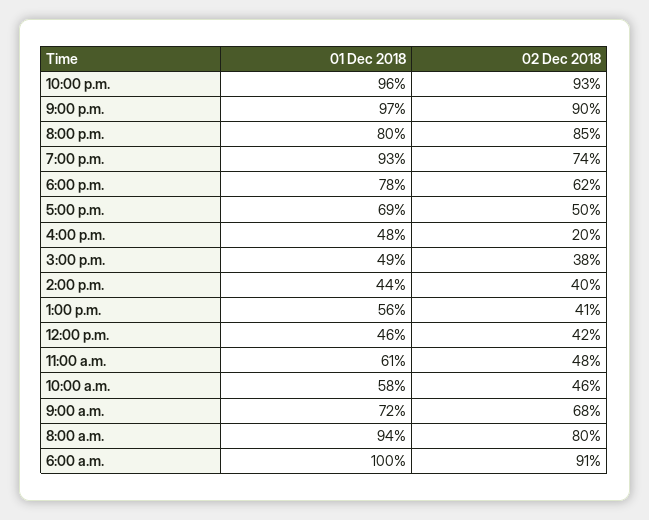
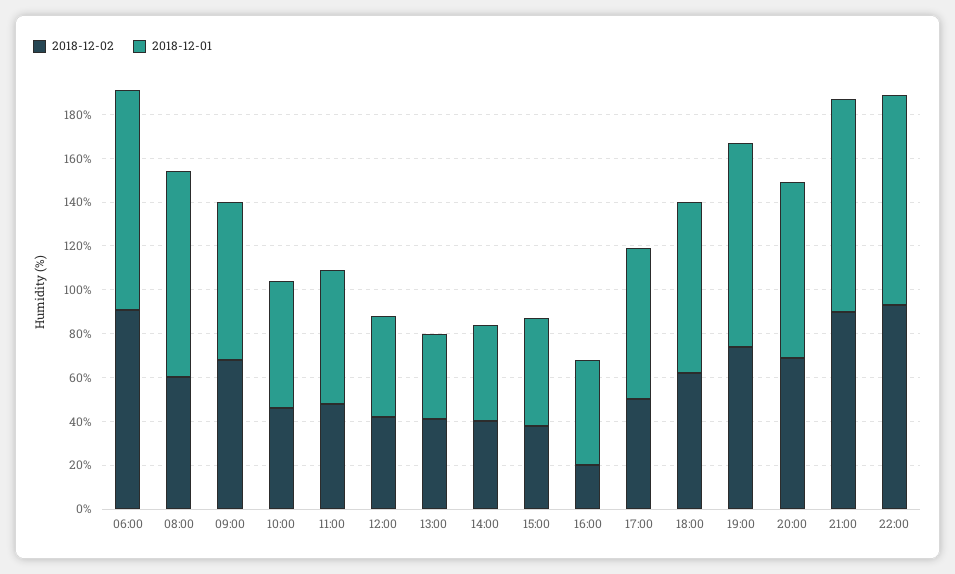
02 Dec 2018, 8:00 p.m.: 85 -> 70
01 Dec 2018, 1:00 p.m.: 56 -> 40
02 Dec 2018, 8:00 a.m.: 80 -> 60

